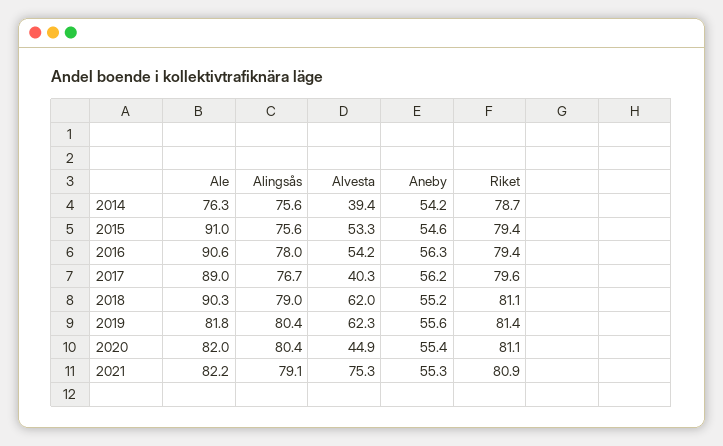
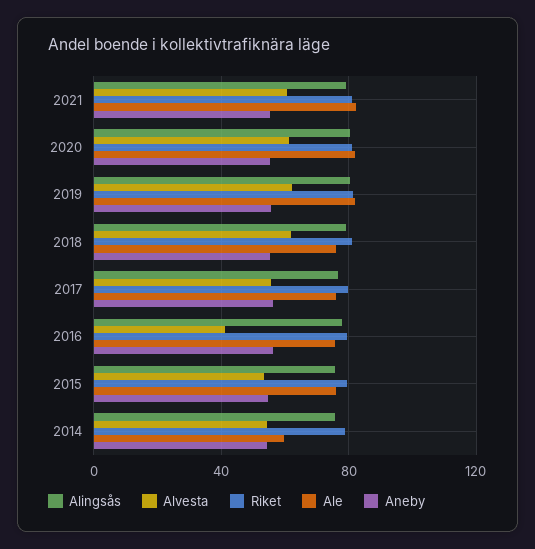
Ale, 2014: 76.3 -> 60
Alvesta, 2014: 39.4 -> 55
Ale, 2015: 91 -> 75
Ale, 2016: 90.6 -> 75
Alvesta, 2016: 54.2 -> 40
Ale, 2017: 89 -> 75
Alvesta, 2017: 40.3 -> 55
Ale, 2018: 90.3 -> 75
Alvesta, 2020: 44.9 -> 60
Alvesta, 2021: 75.3 -> 60

